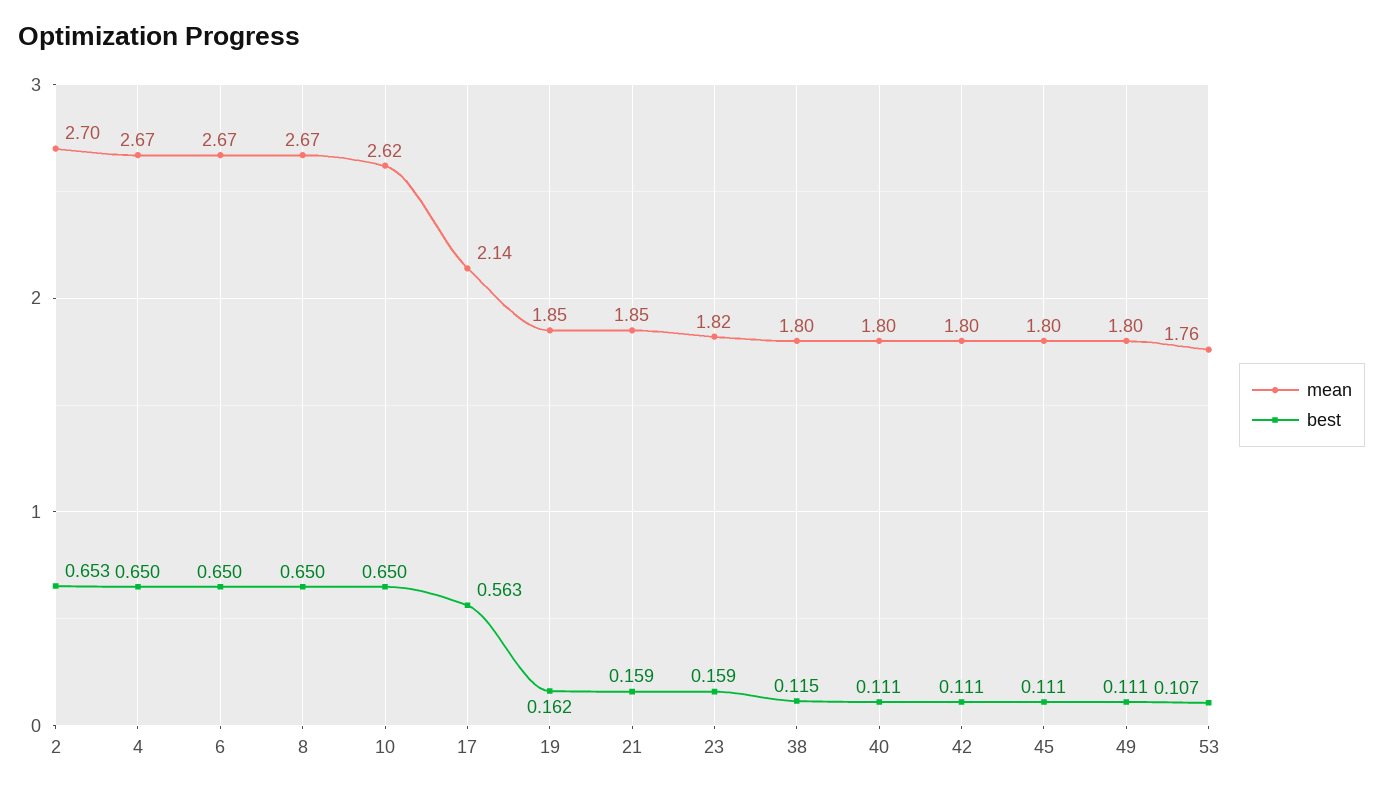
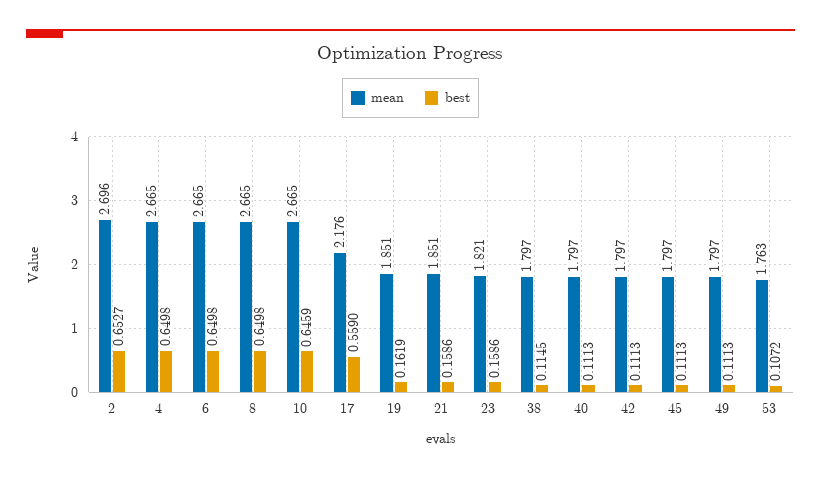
mean, 10: 2.62 -> 2.665
best, 10: 0.65 -> 0.6459
mean, 17: 2.14 -> 2.176
best, 17: 0.563 -> 0.559

